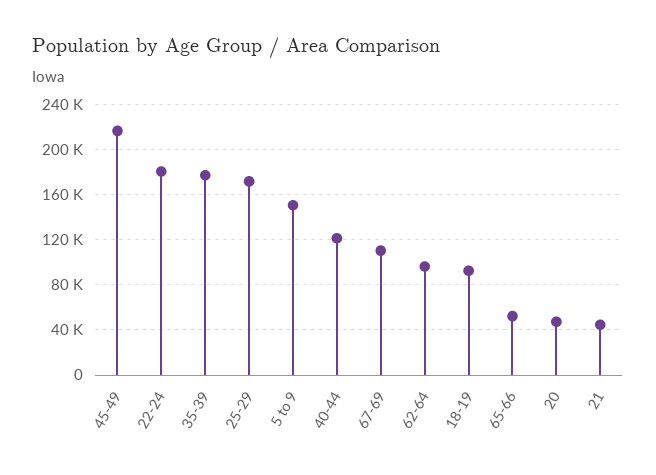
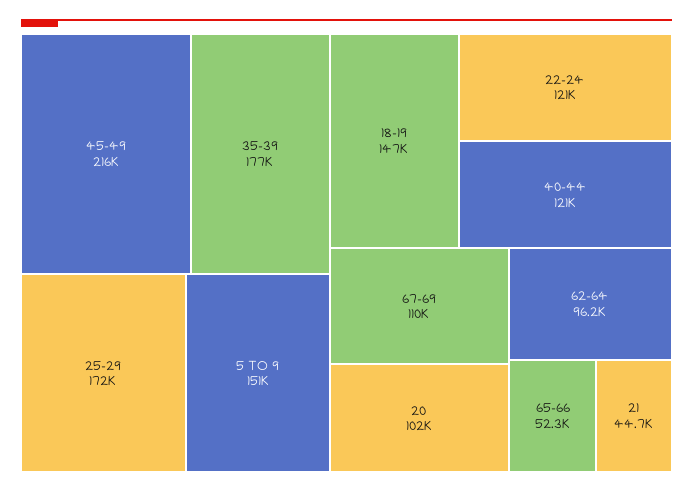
22-24: 180000 -> 121000
18-19: 90000 -> 147000
20: 50000 -> 102000

